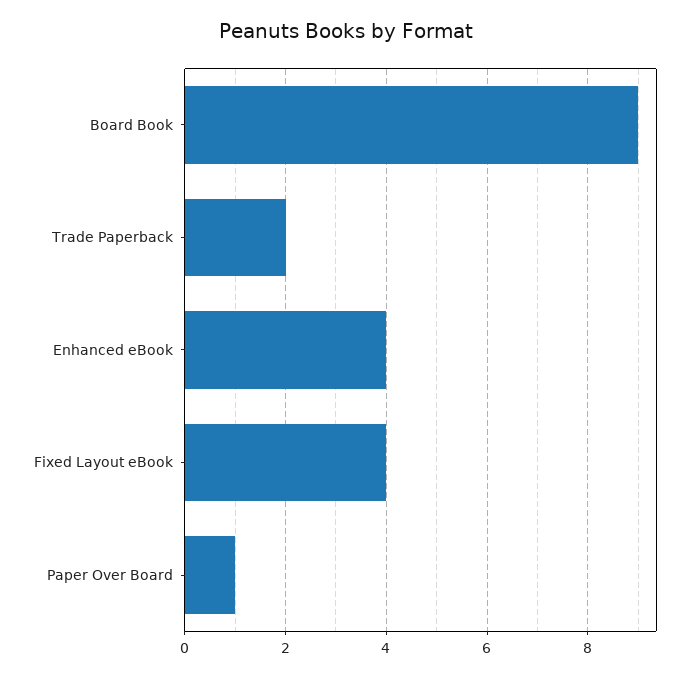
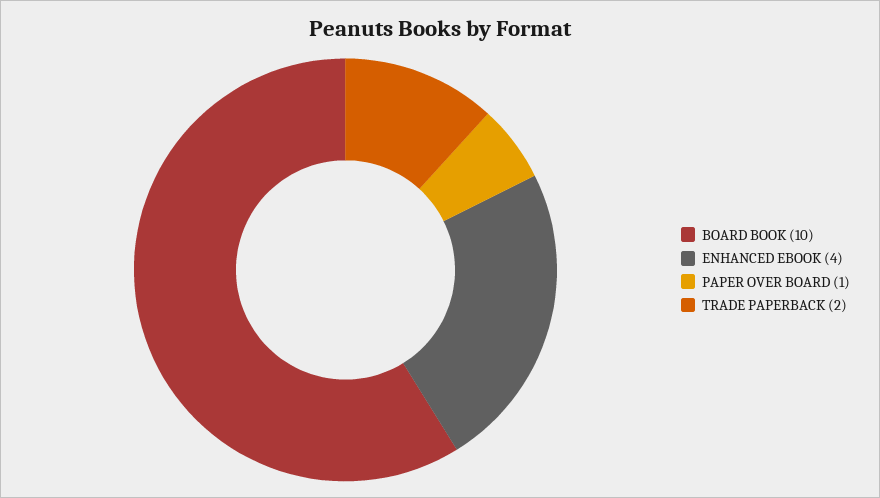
Board Book: 9 -> 10
Fixed Layout eBook: 4 -> none

